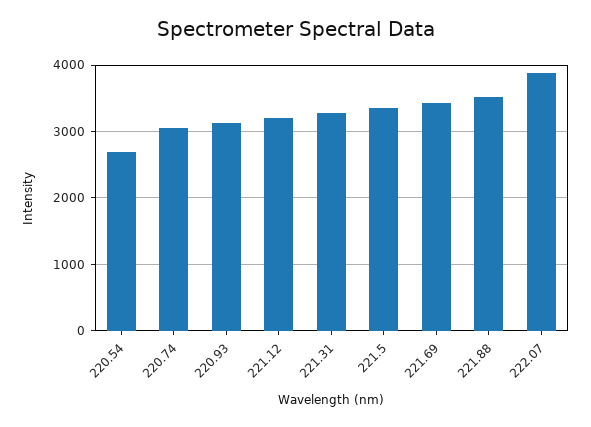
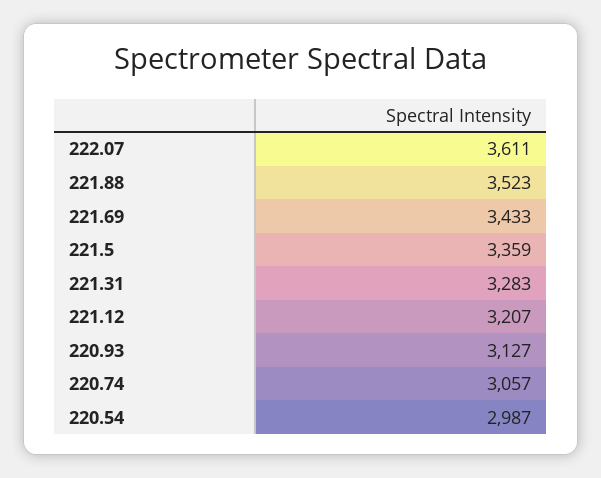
220.54: 2700 -> 2987
222.07: 3900 -> 3611

